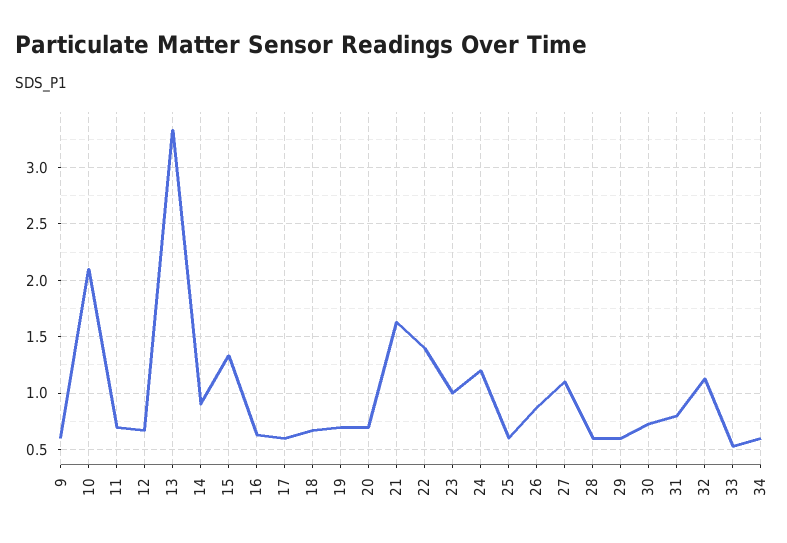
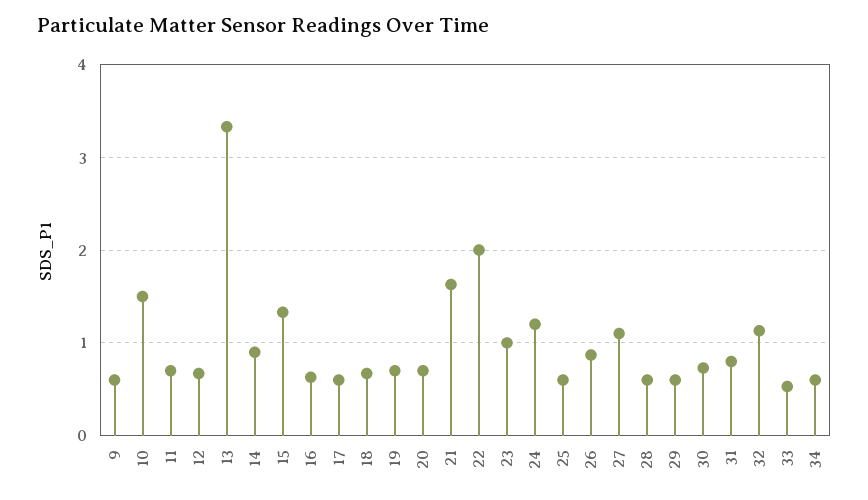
10: 2.1 -> 1.5
22: 1.4 -> 2

